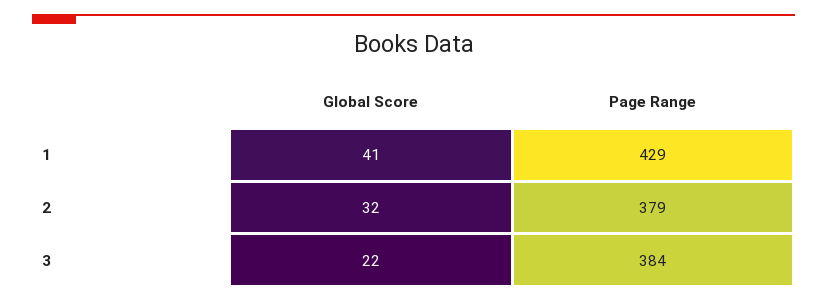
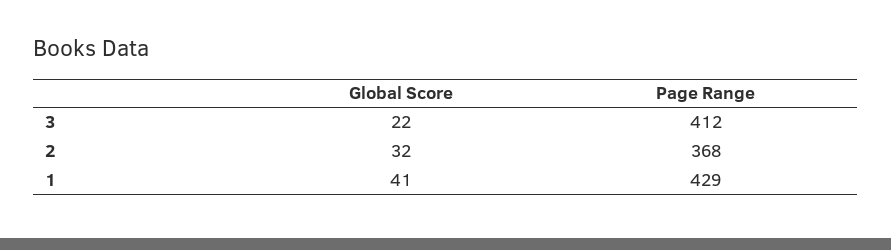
Page Range, 2: 379 -> 368
Page Range, 3: 384 -> 412

